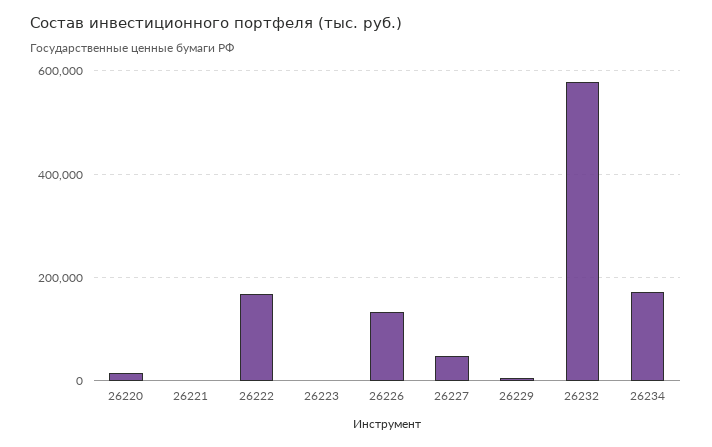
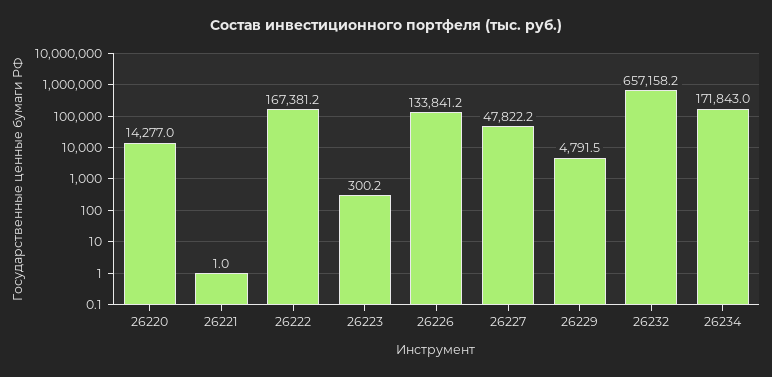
26232: 580000 -> 657158.2

